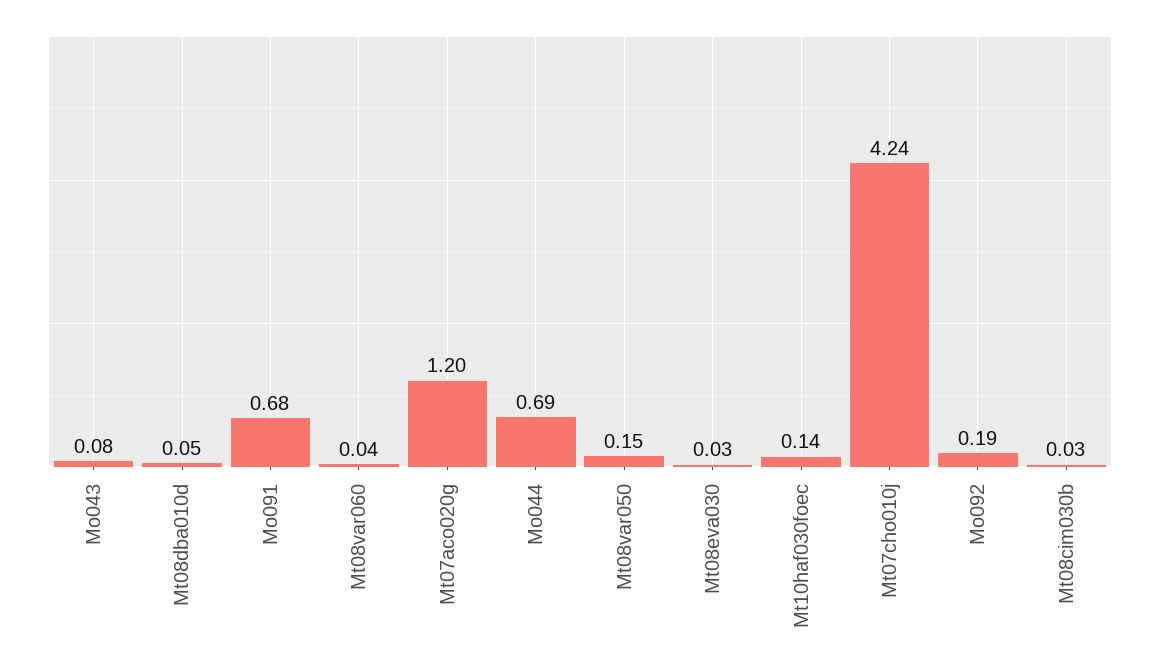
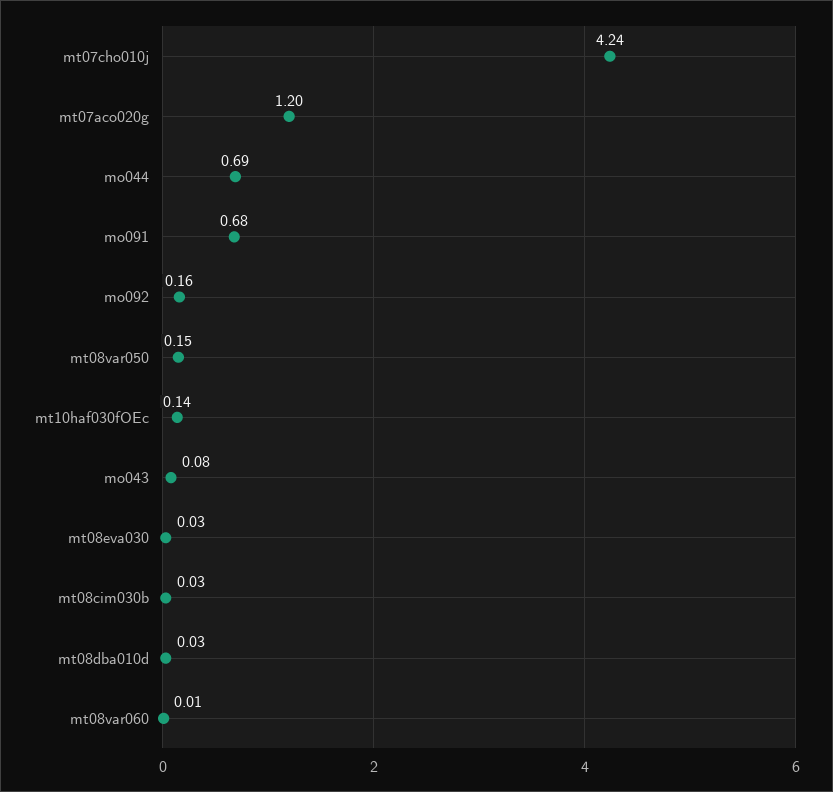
Mt08dba010d: 0.05 -> 0.03
Mt08var060: 0.04 -> 0.01
Mo092: 0.19 -> 0.16

